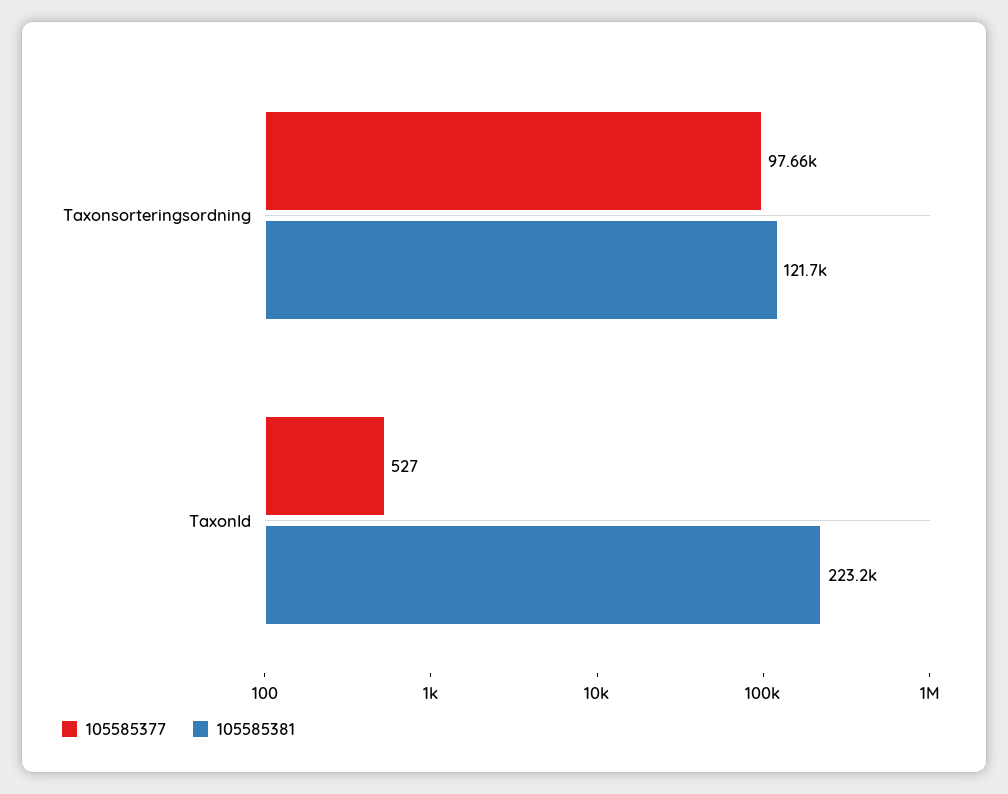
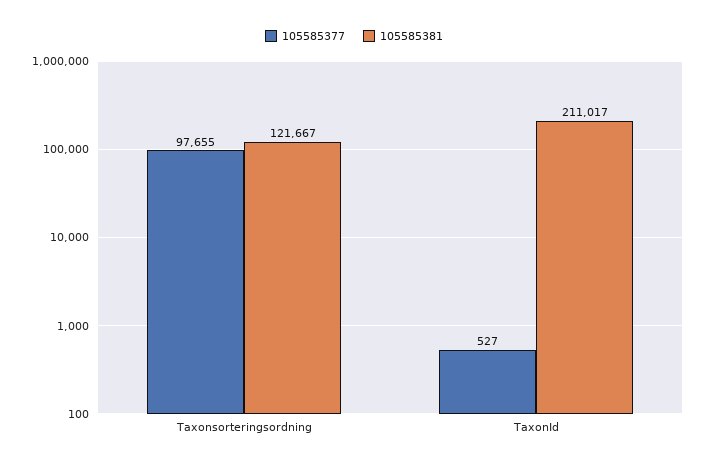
105585381, TaxonId: 223200 -> 211017

